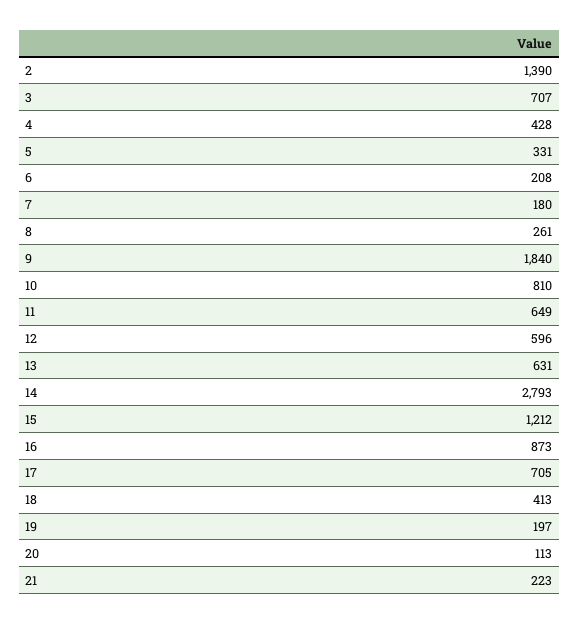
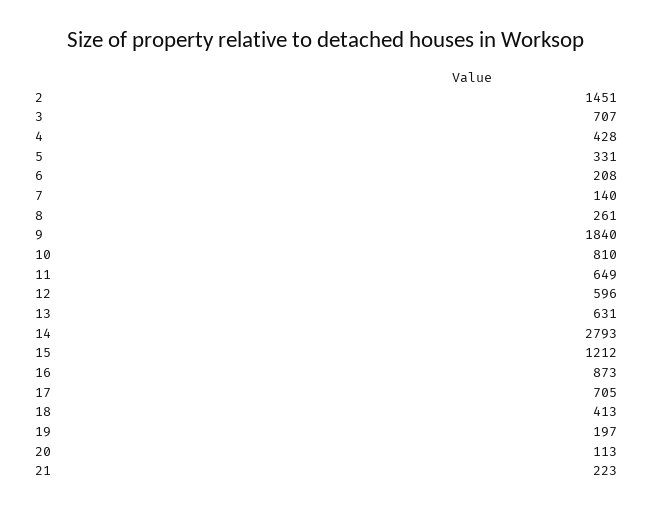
2: 1390 -> 1451
7: 180 -> 140

